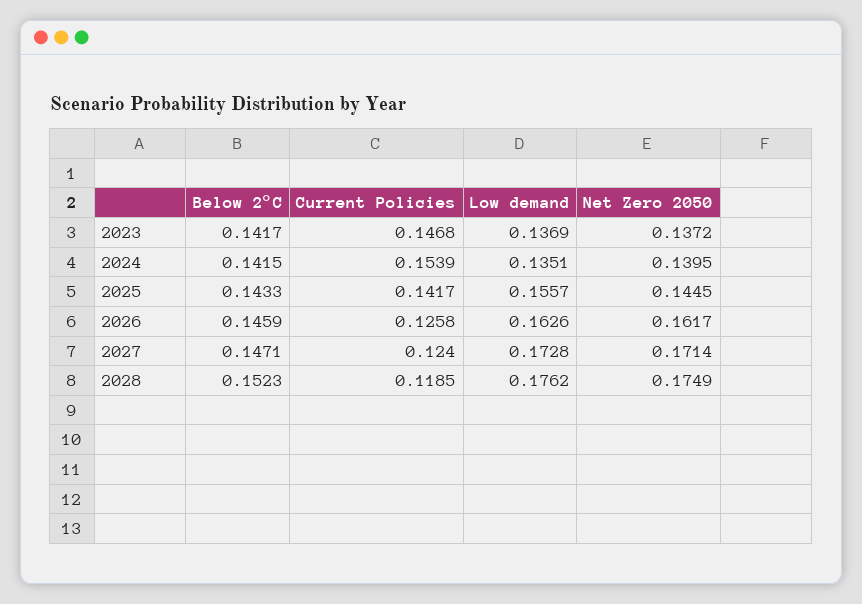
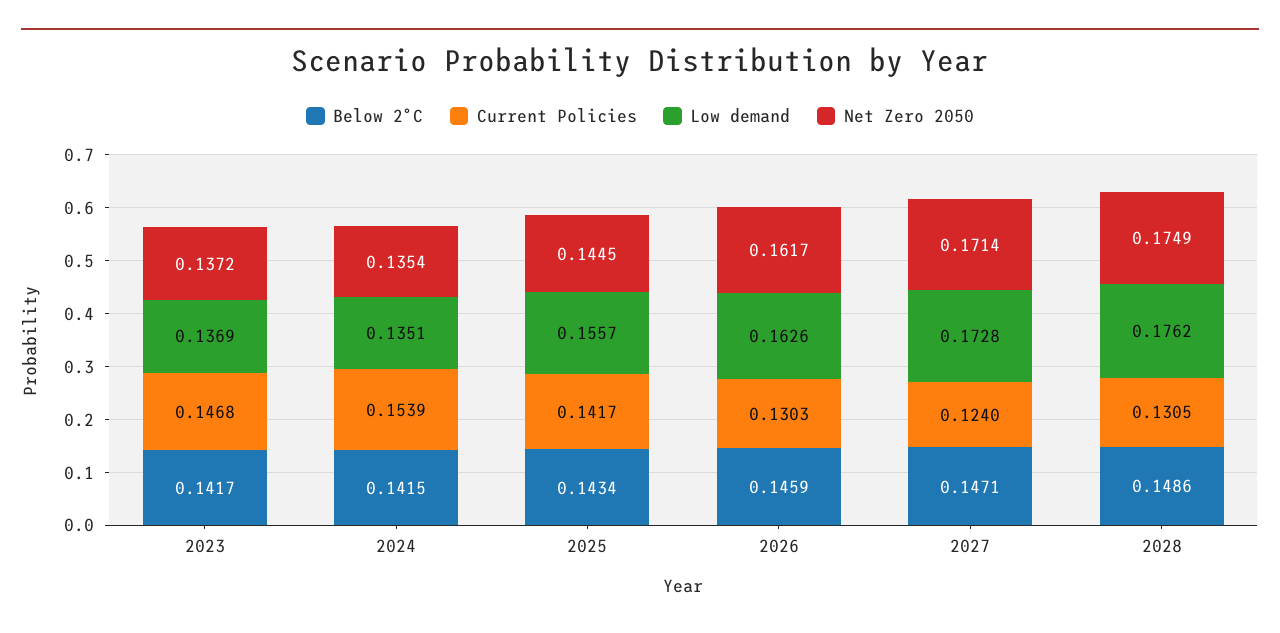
Net Zero 2050, 2024: 0.1395 -> 0.1354
Below 2°C, 2025: 0.1433 -> 0.1434
Current Policies, 2026: 0.1258 -> 0.1303
Below 2°C, 2028: 0.1523 -> 0.1486
Current Policies, 2028: 0.1185 -> 0.1305

